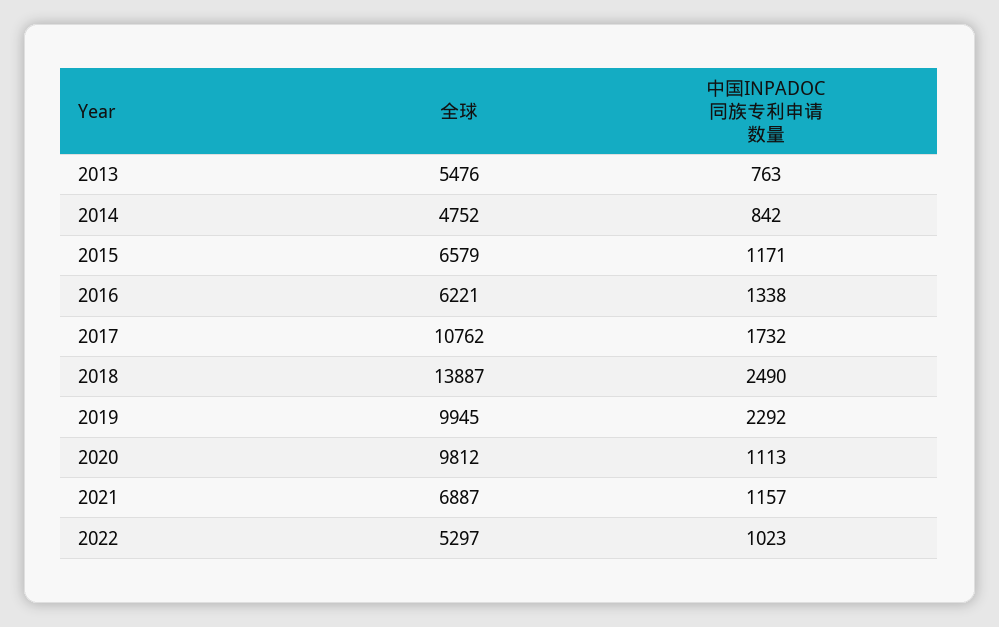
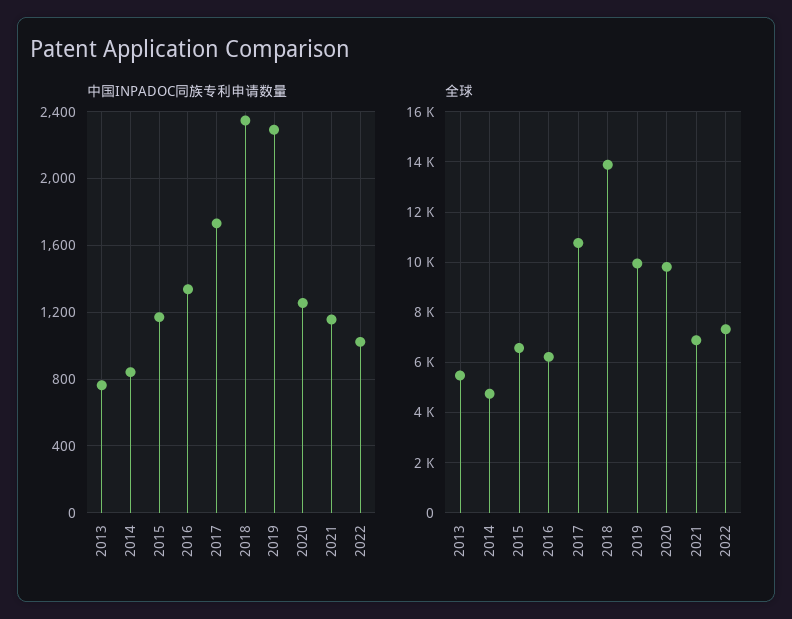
中国INPADOC同族专利申请数量, 2018: 2490 -> 2350
中国INPADOC同族专利申请数量, 2020: 1113 -> 1250
全球, 2022: 5297 -> 7250

